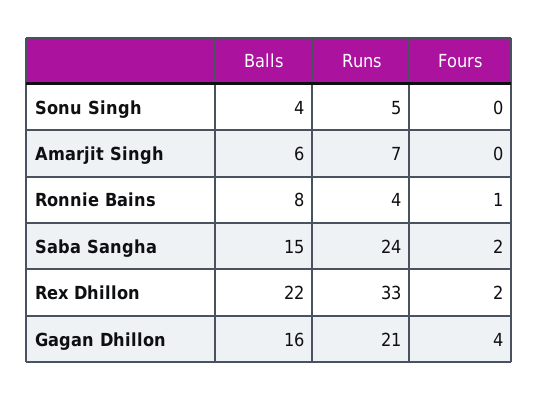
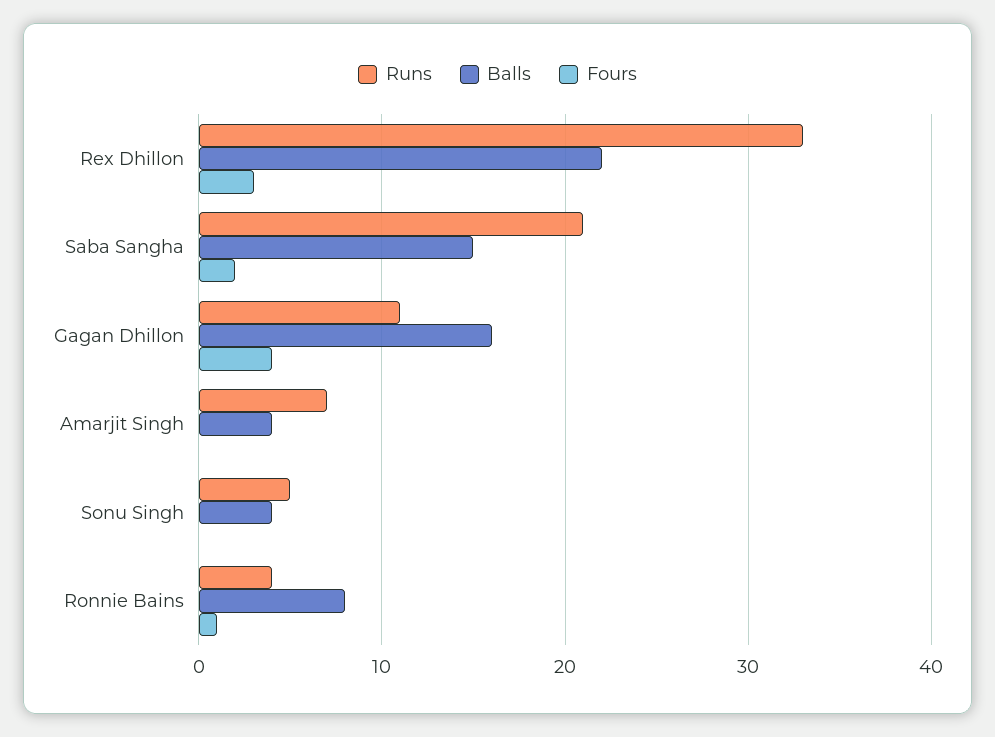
Balls, Amarjit Singh: 6 -> 4
Runs, Saba Sangha: 24 -> 21
Fours, Rex Dhillon: 2 -> 3
Runs, Gagan Dhillon: 21 -> 11

